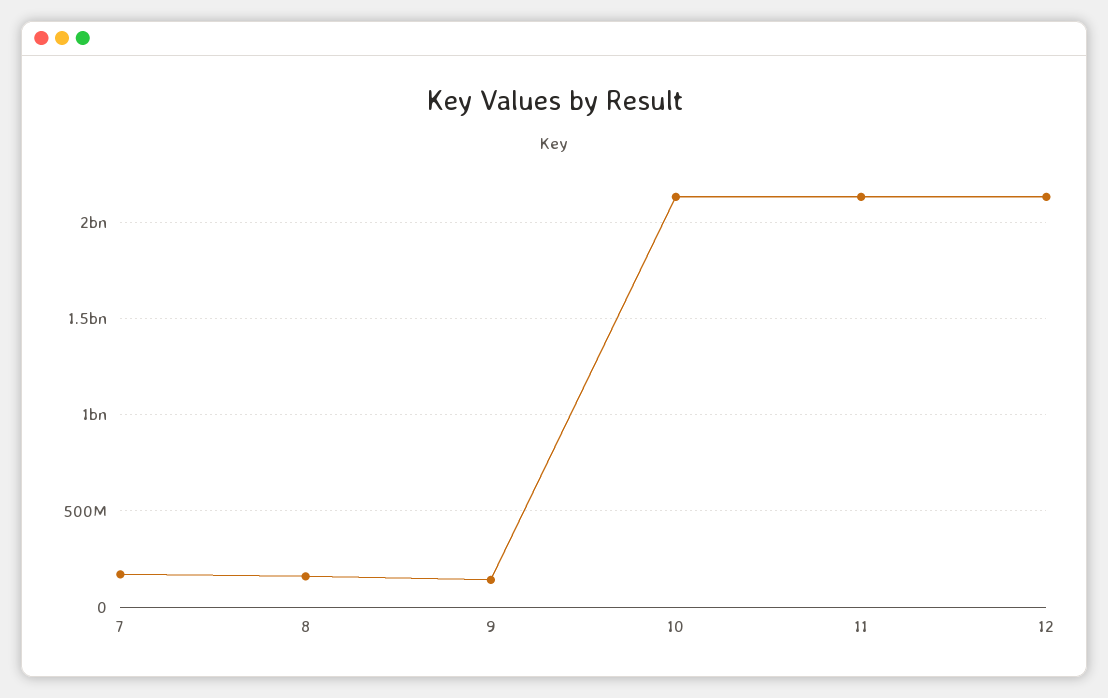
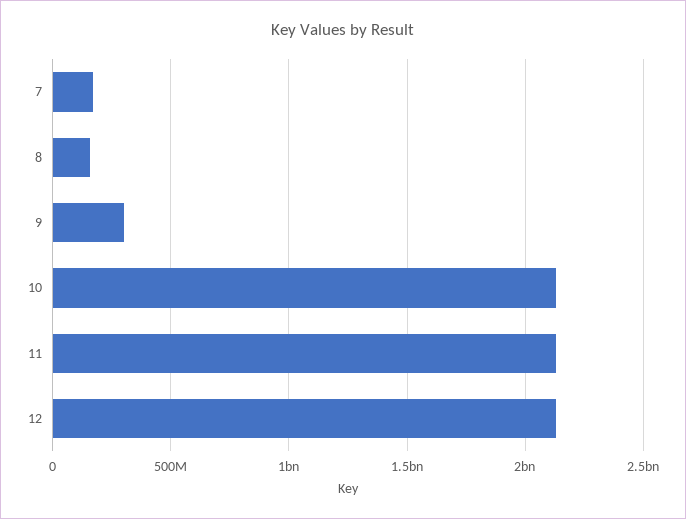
9: 150000000 -> 300000000

